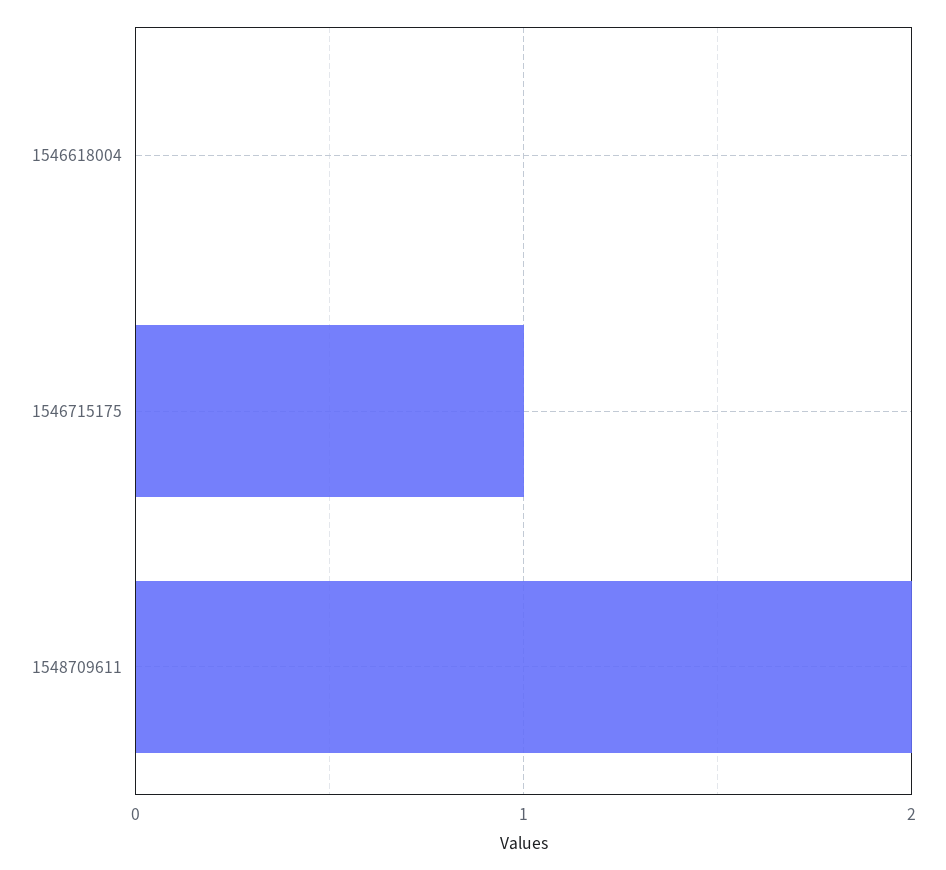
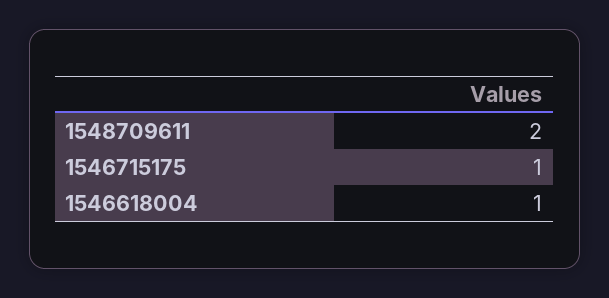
1546618004: 0 -> 1

